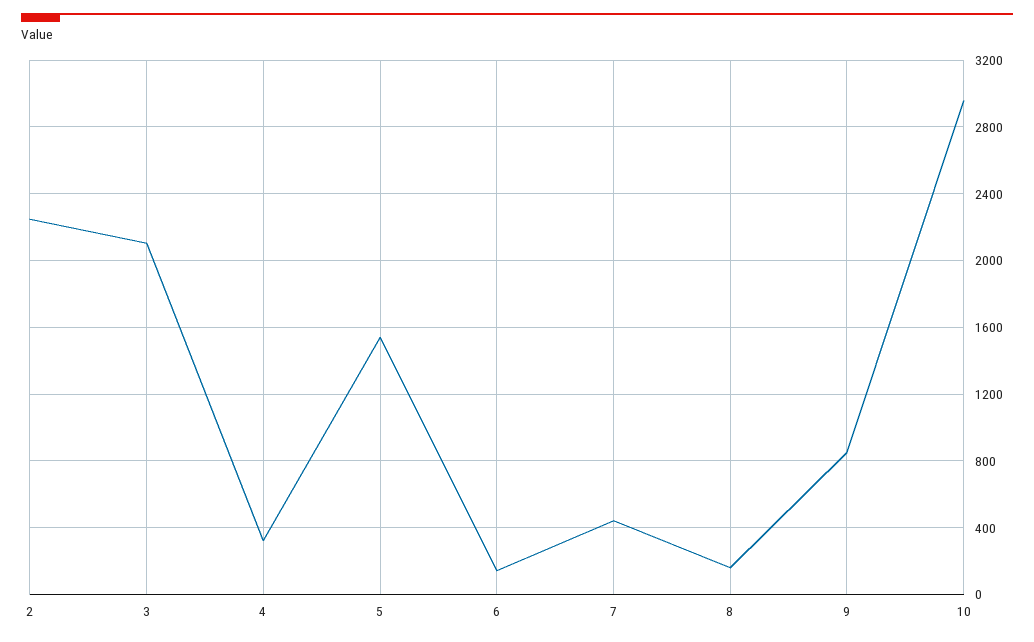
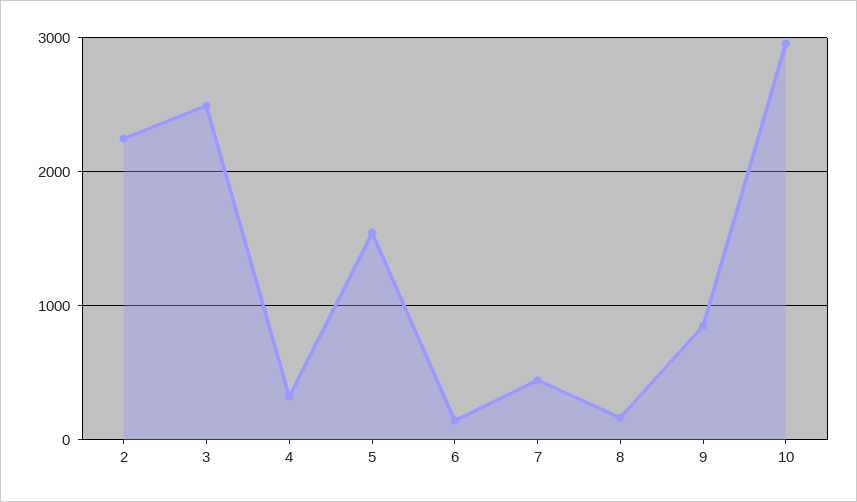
3: 2100 -> 2500

